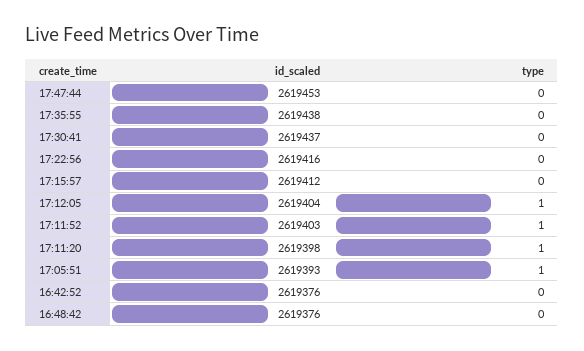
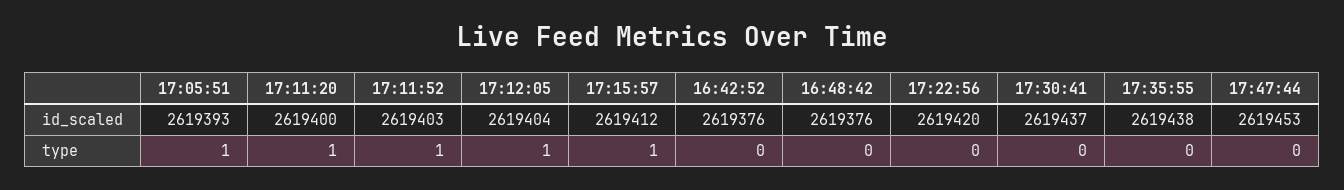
id_scaled, 17:22:56: 2619416 -> 2619420
type, 17:15:57: 0 -> 1
id_scaled, 17:11:20: 2619398 -> 2619400

